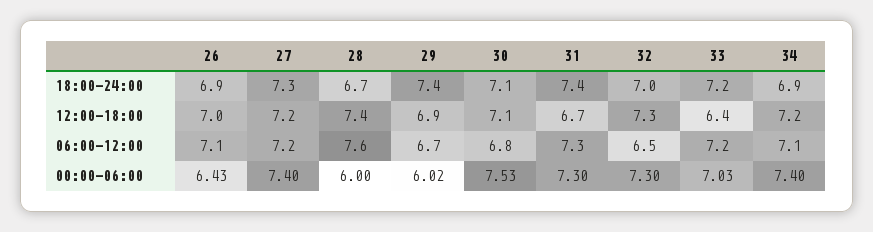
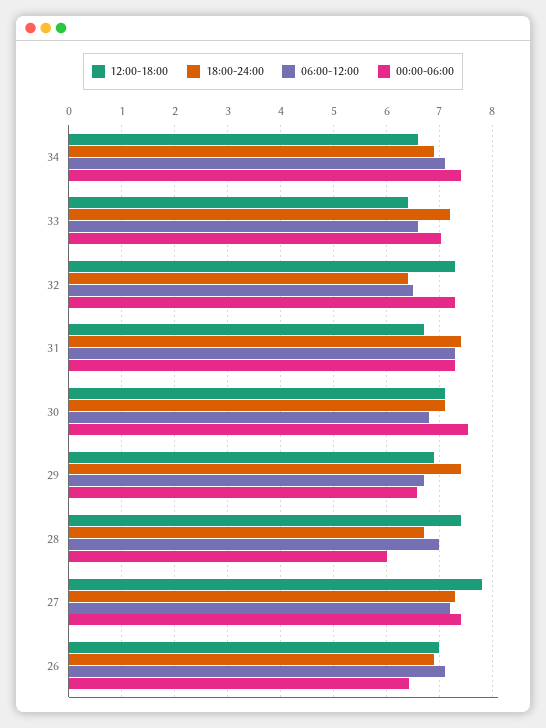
18:00-24:00, 32: 7 -> 6.4
12:00-18:00, 27: 7.2 -> 7.8
12:00-18:00, 34: 7.2 -> 6.6
06:00-12:00, 28: 7.6 -> 7
06:00-12:00, 33: 7.2 -> 6.6
00:00-06:00, 29: 6.02 -> 6.6

